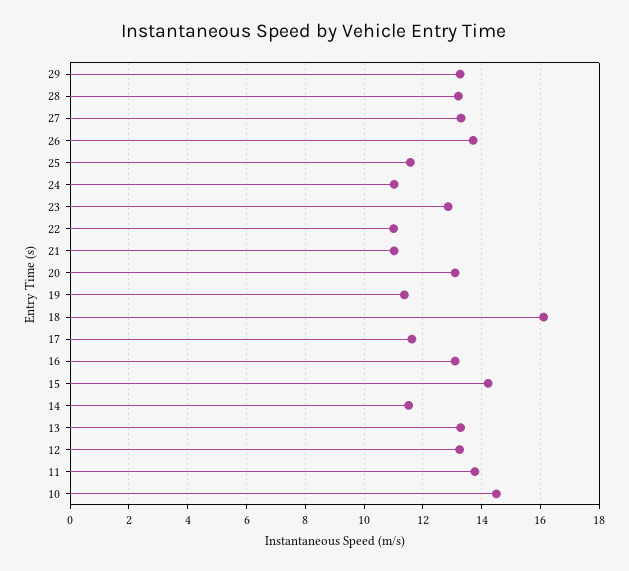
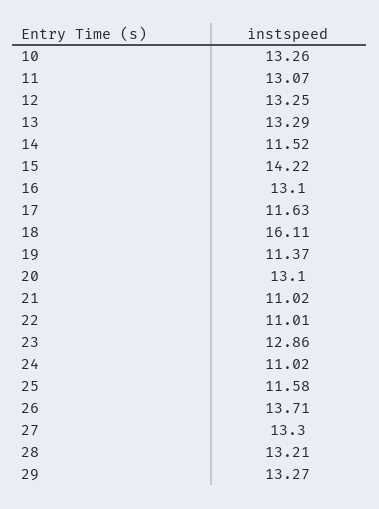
11: 13.75 -> 13.07
10: 14.5 -> 13.26

